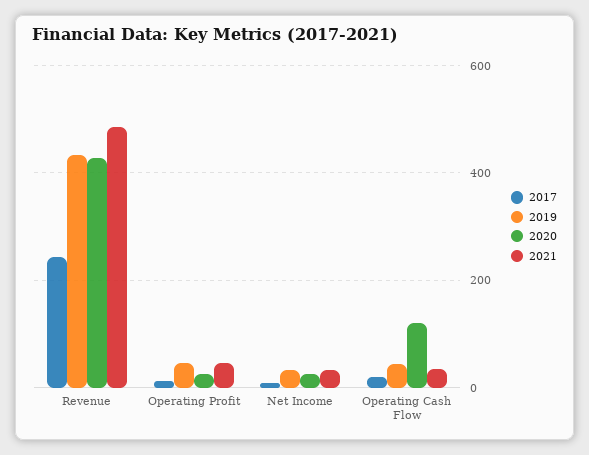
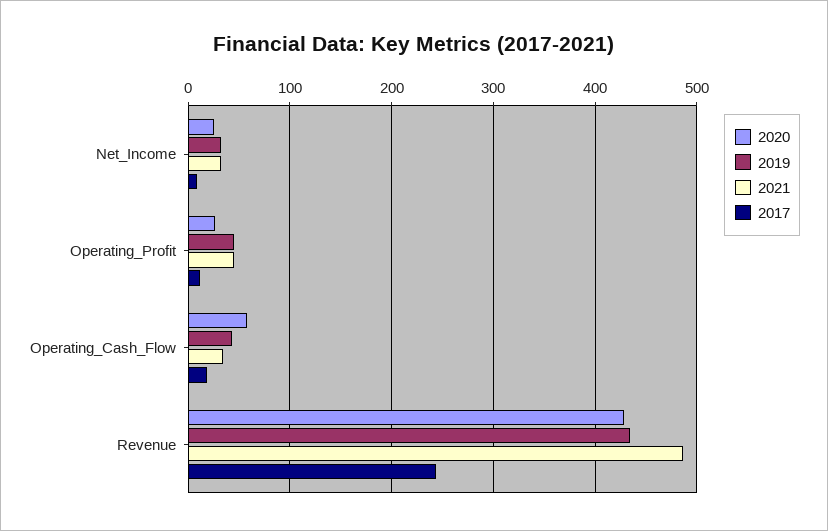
2020, Operating Cash Flow: 120 -> 60

